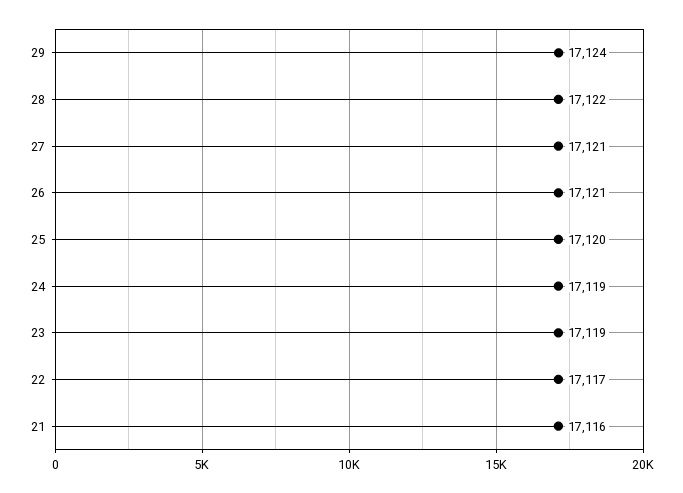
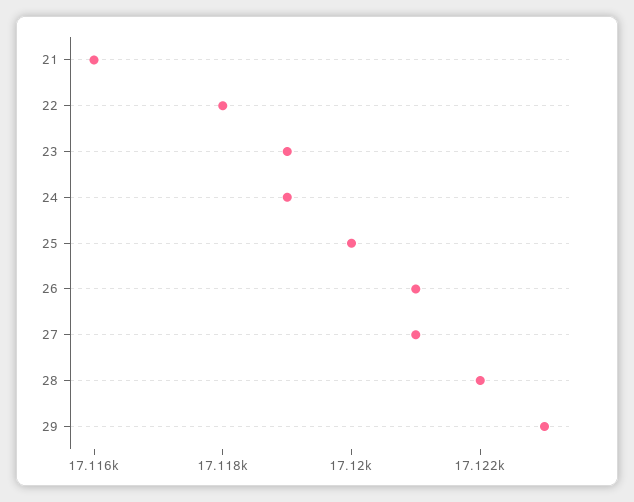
29: 17124 -> 17123
22: 17117 -> 17118

